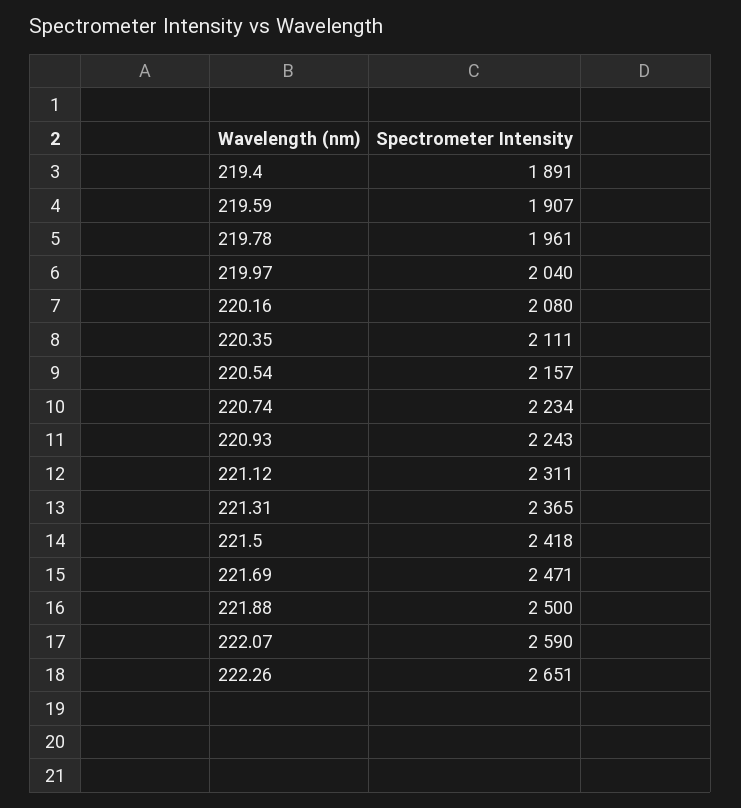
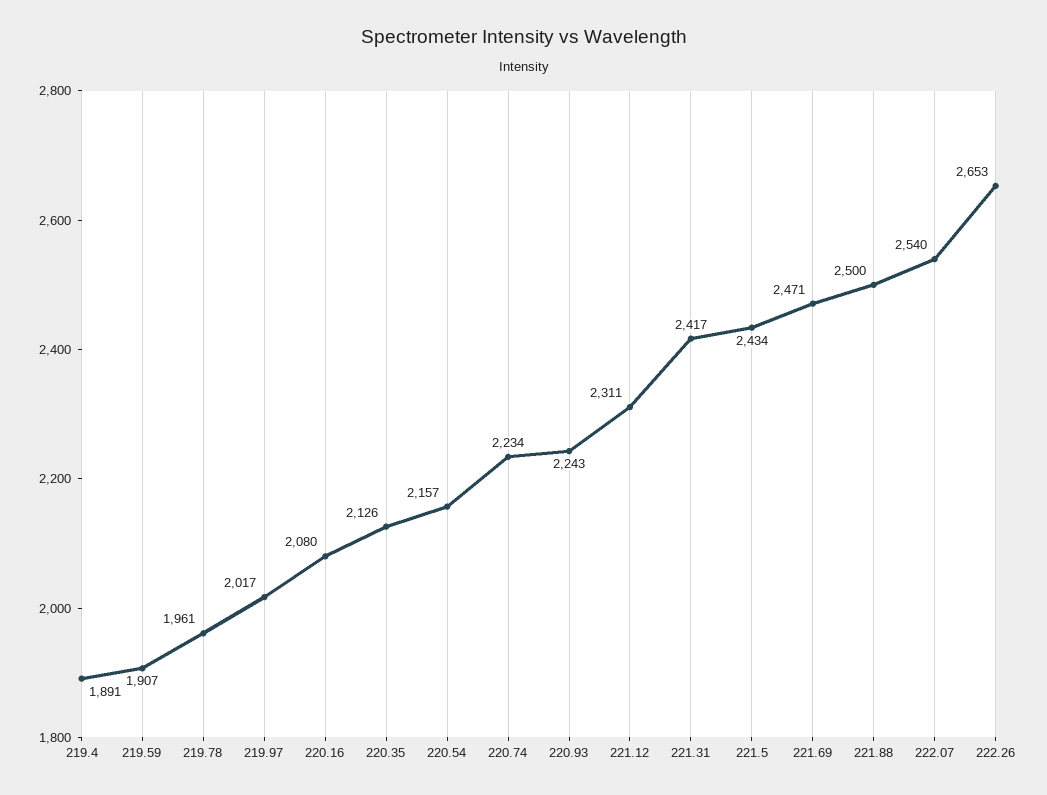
219.97: 2040 -> 2017
220.35: 2111 -> 2126
221.31: 2365 -> 2417
221.5: 2418 -> 2434
222.07: 2590 -> 2540
222.26: 2651 -> 2653

